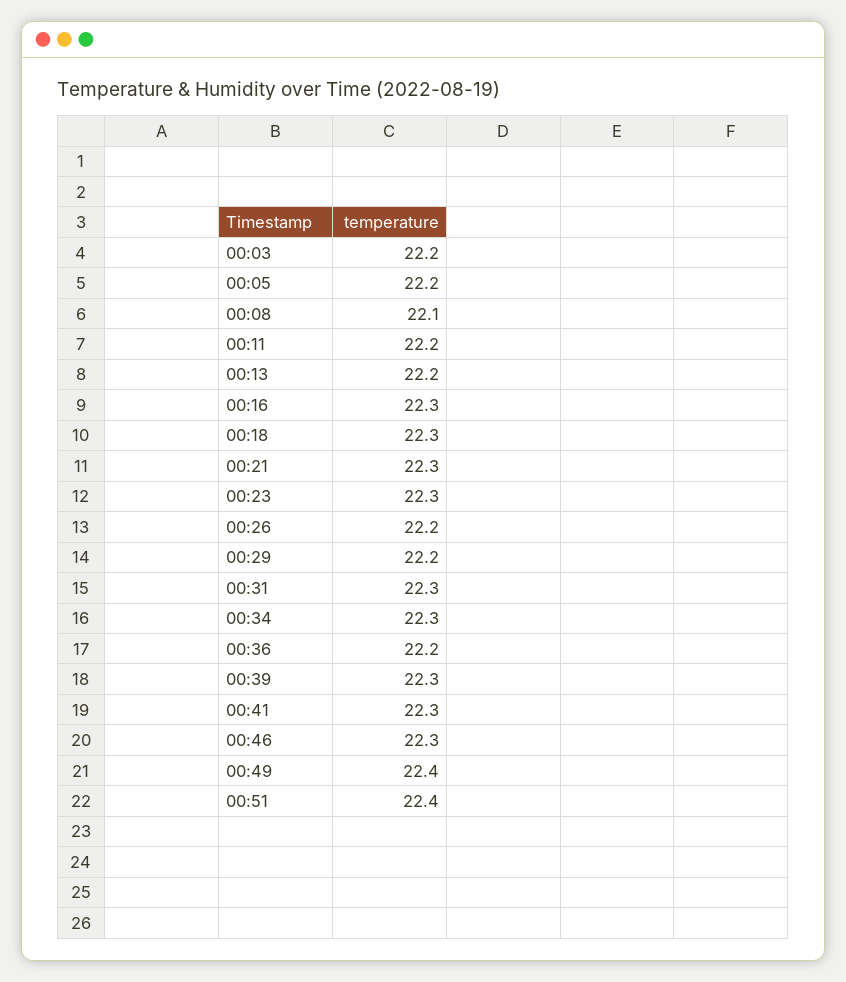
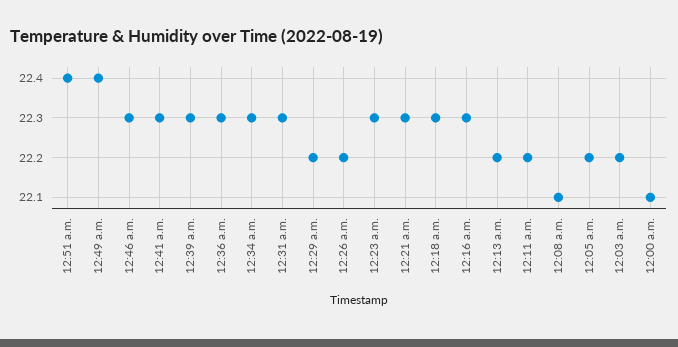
00:36: 22.2 -> 22.3
12:00 a.m.: none -> 22.1

